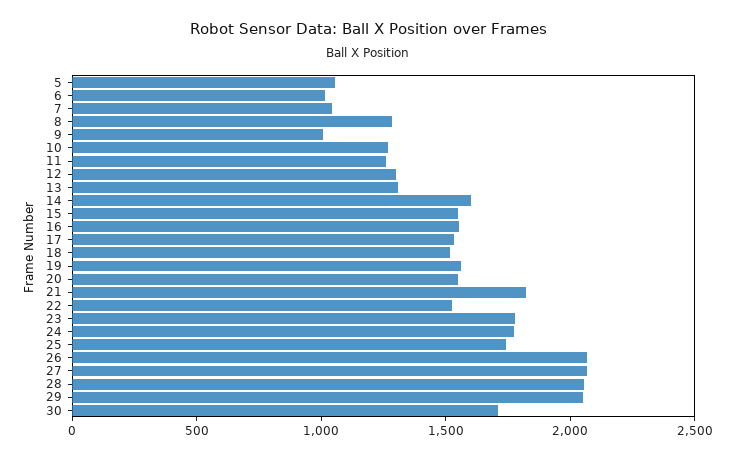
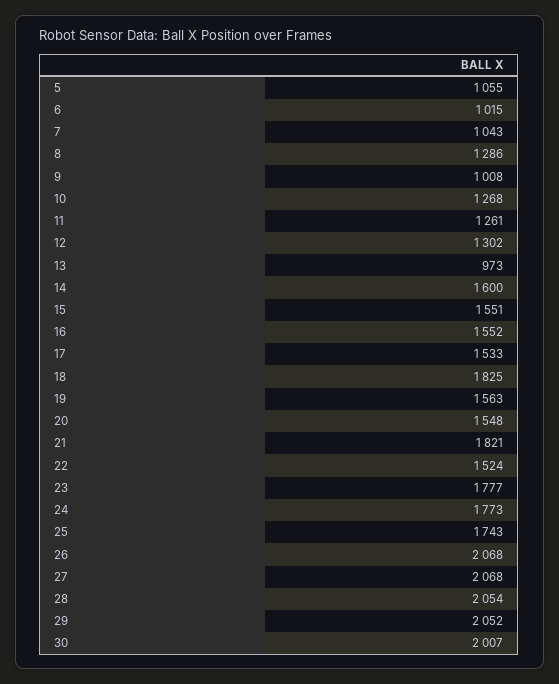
13: 1300 -> 973
18: 1500 -> 1825
30: 1700 -> 2007

